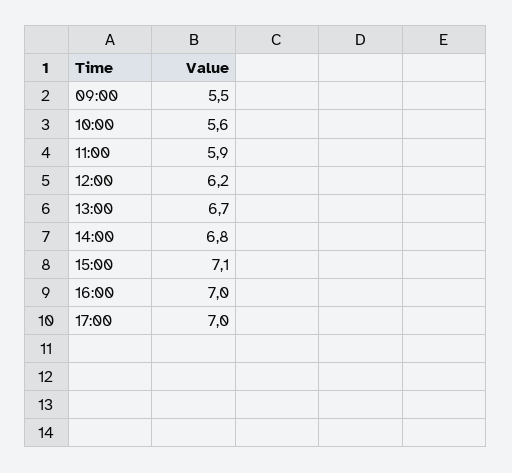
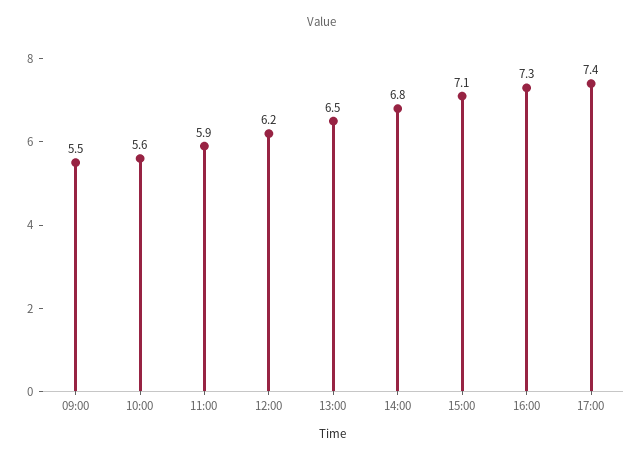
13:00: 6.7 -> 6.5
16:00: 7 -> 7.3
17:00: 7 -> 7.4

